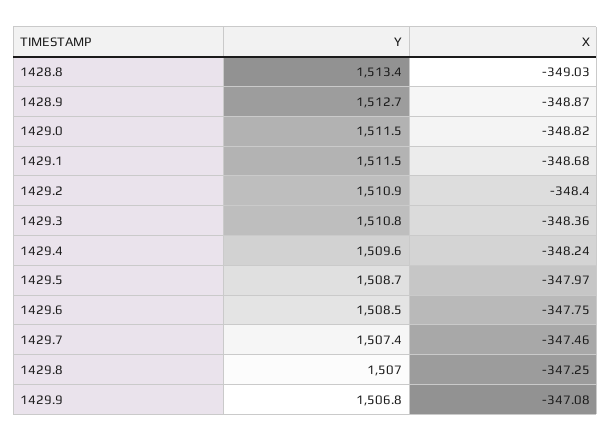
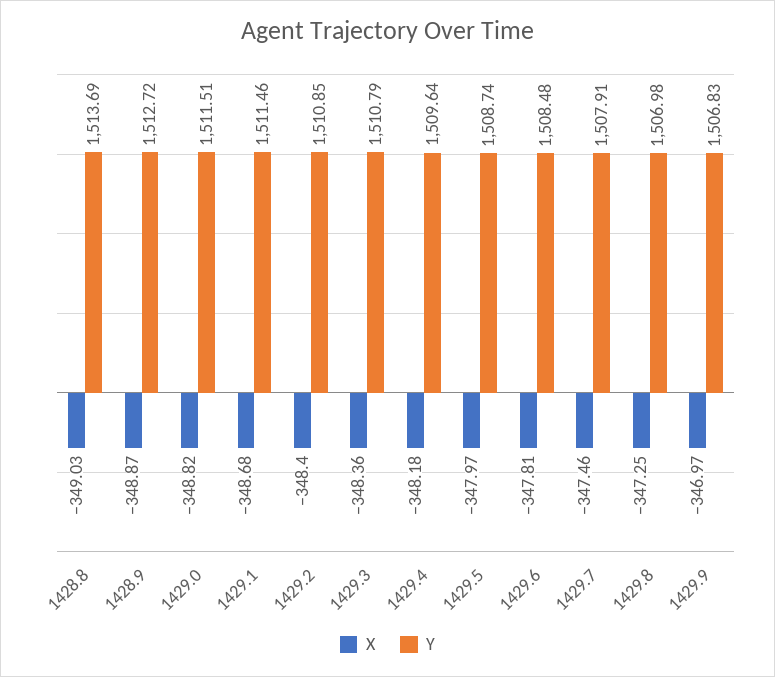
Y, 1428.8: 1513.4 -> 1513.69
X, 1429.4: -348.24 -> -348.18
X, 1429.6: -347.75 -> -347.81
Y, 1429.7: 1507.4 -> 1507.91
X, 1429.9: -347.08 -> -346.97

